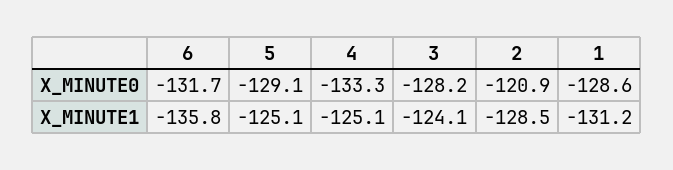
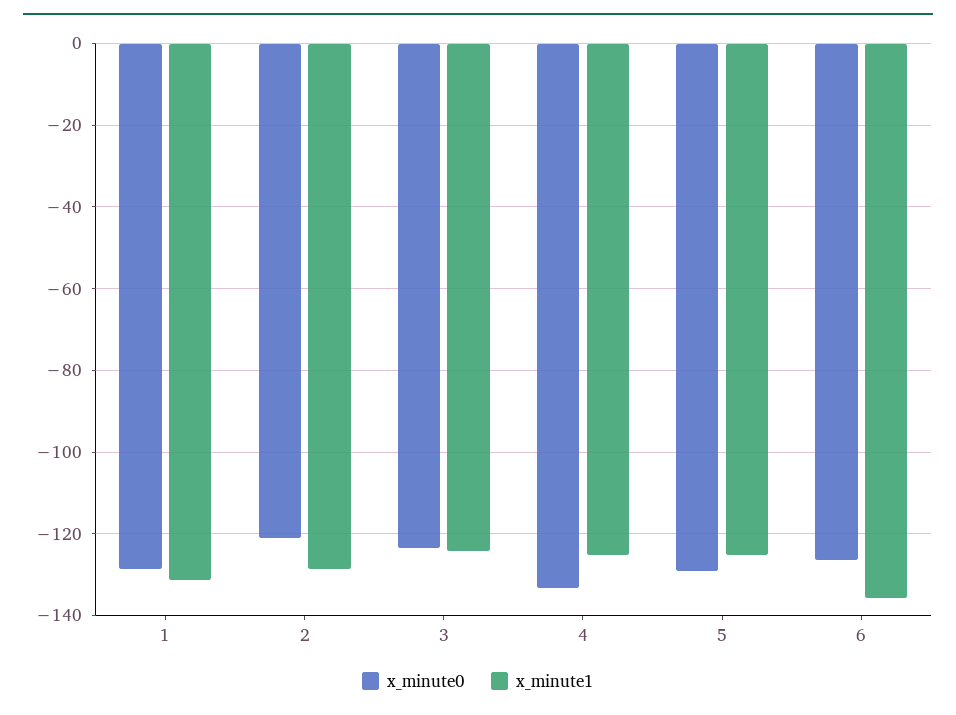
X_MINUTE0, 6: -131.7 -> -126
X_MINUTE0, 3: -128.2 -> -124

